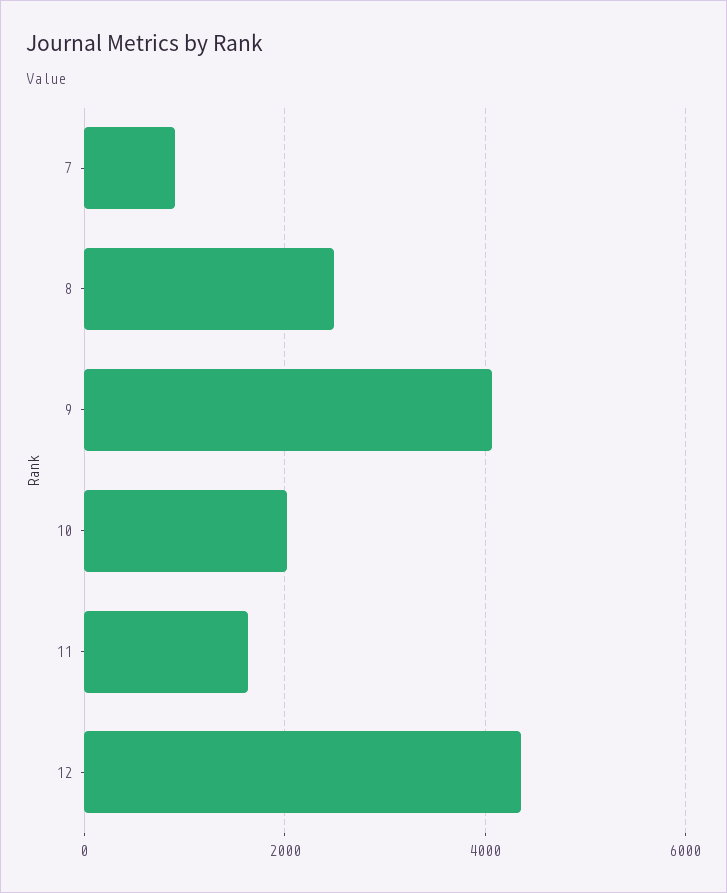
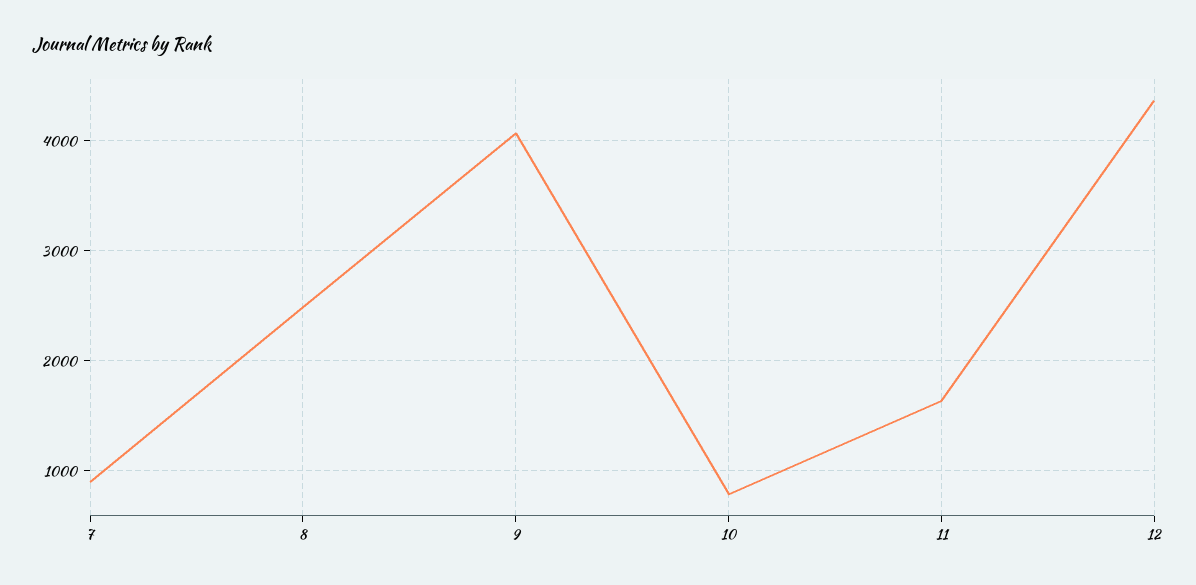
10: 2000 -> 800

